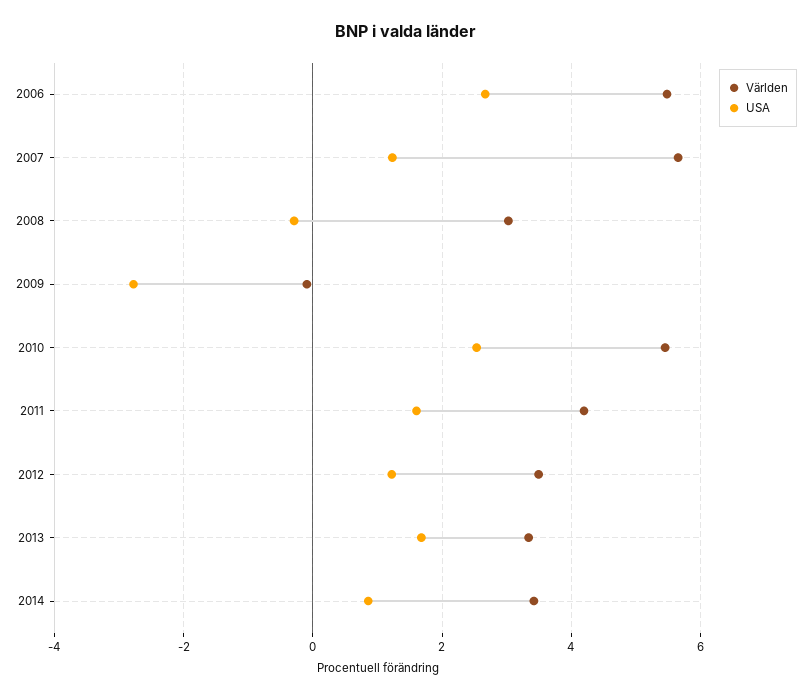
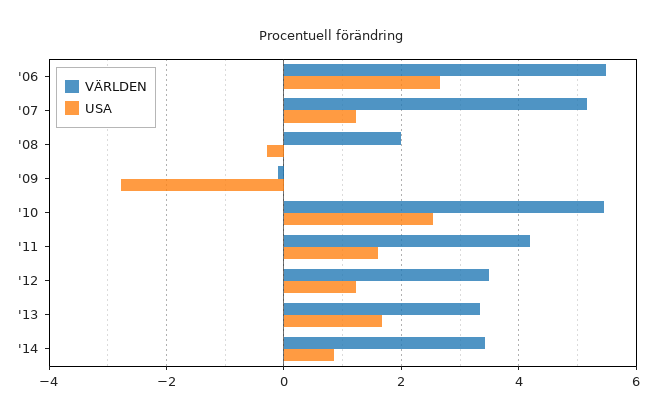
Världen, 2007: 5.6 -> 5.2
Världen, 2008: 3 -> 2

